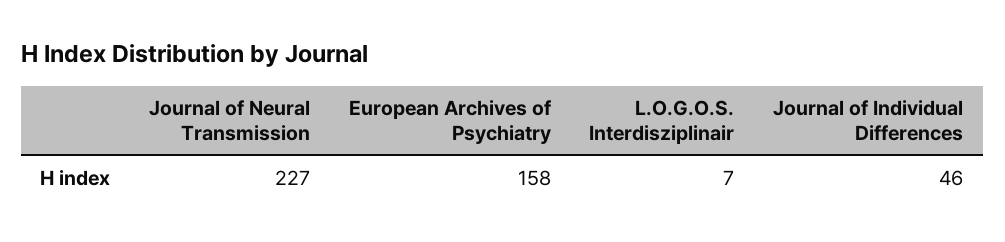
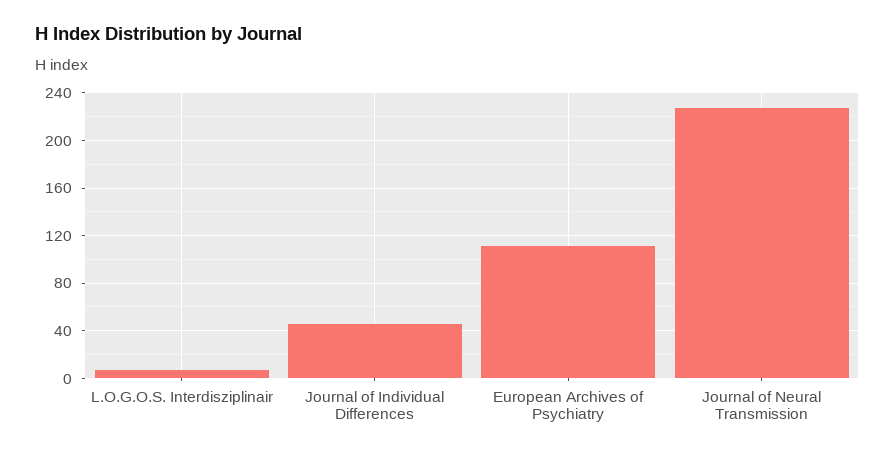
European Archives of Psychiatry: 158 -> 110

